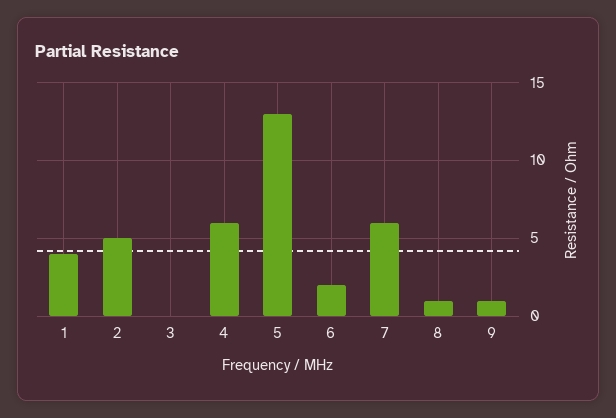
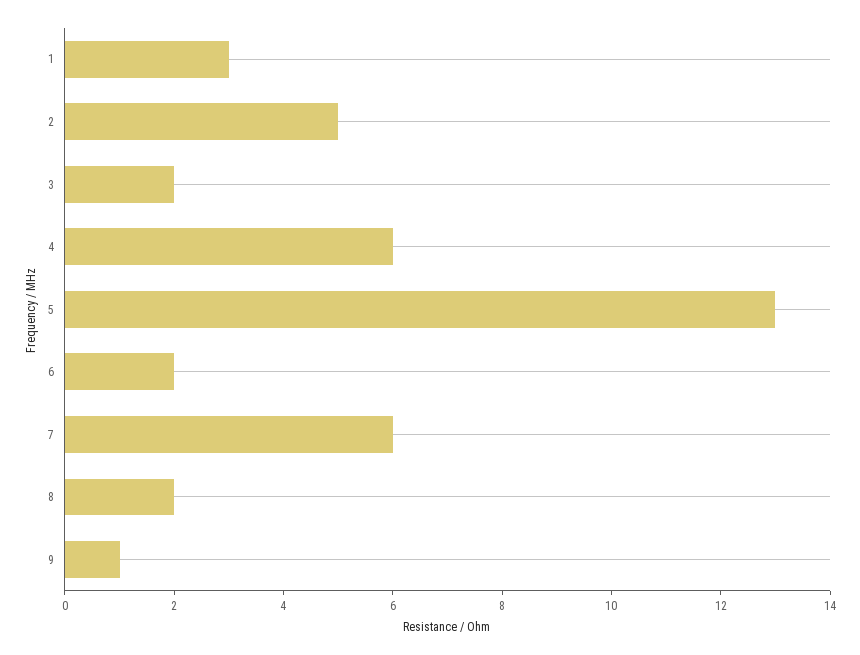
1: 4 -> 3
3: 0 -> 2
8: 1 -> 2

